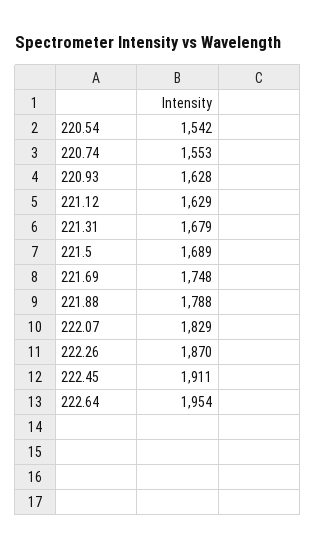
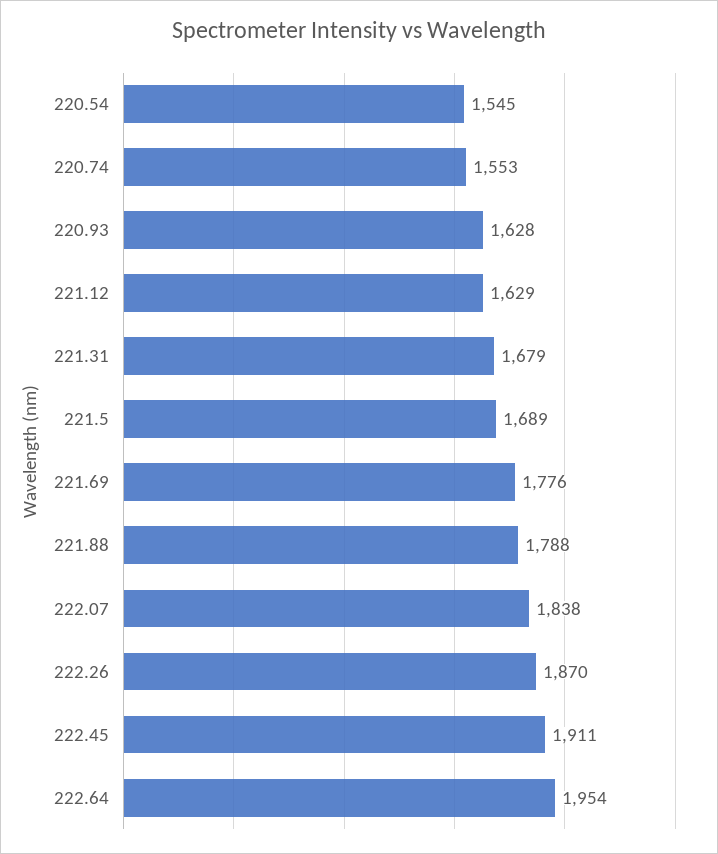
220.54: 1542 -> 1545
221.69: 1748 -> 1776
222.07: 1829 -> 1838

